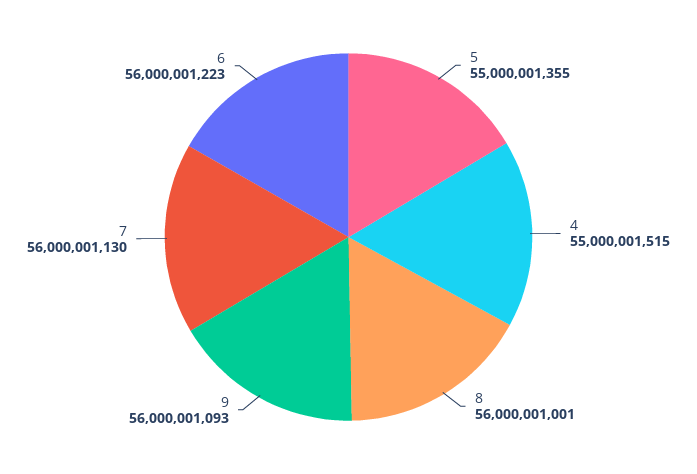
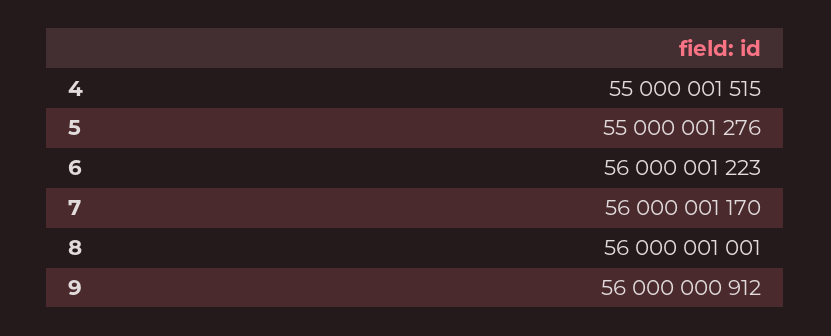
5: 55000001355 -> 55000001276
9: 56000001093 -> 56000000912
7: 56000001130 -> 56000001170

